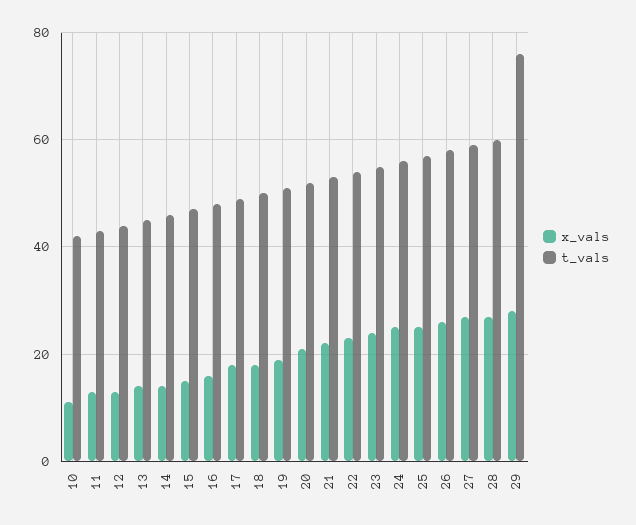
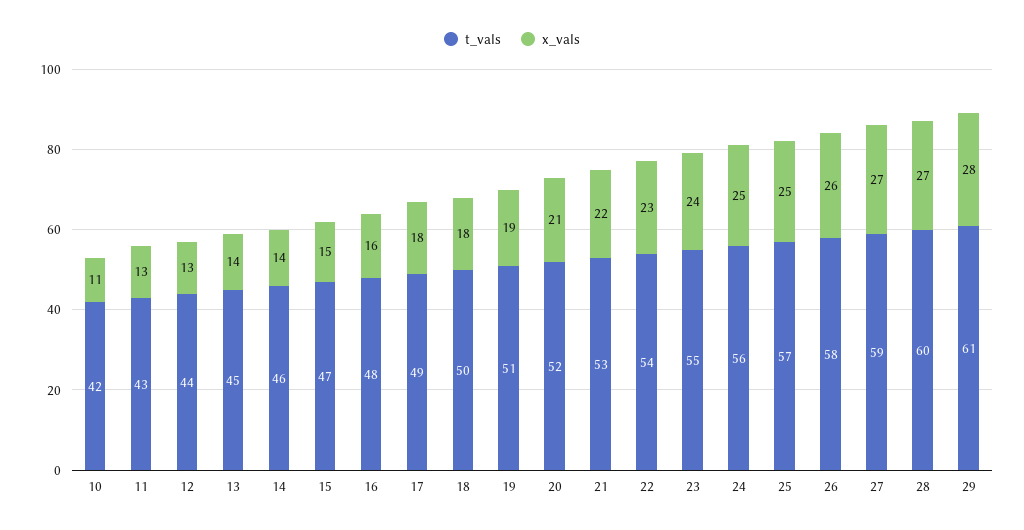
t_vals, 29: 75 -> 61

